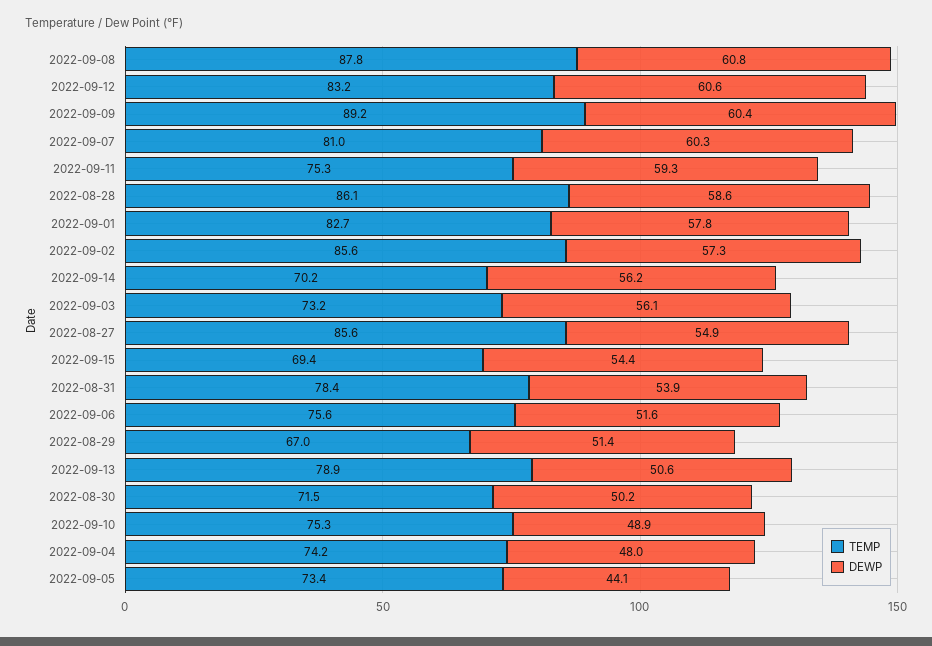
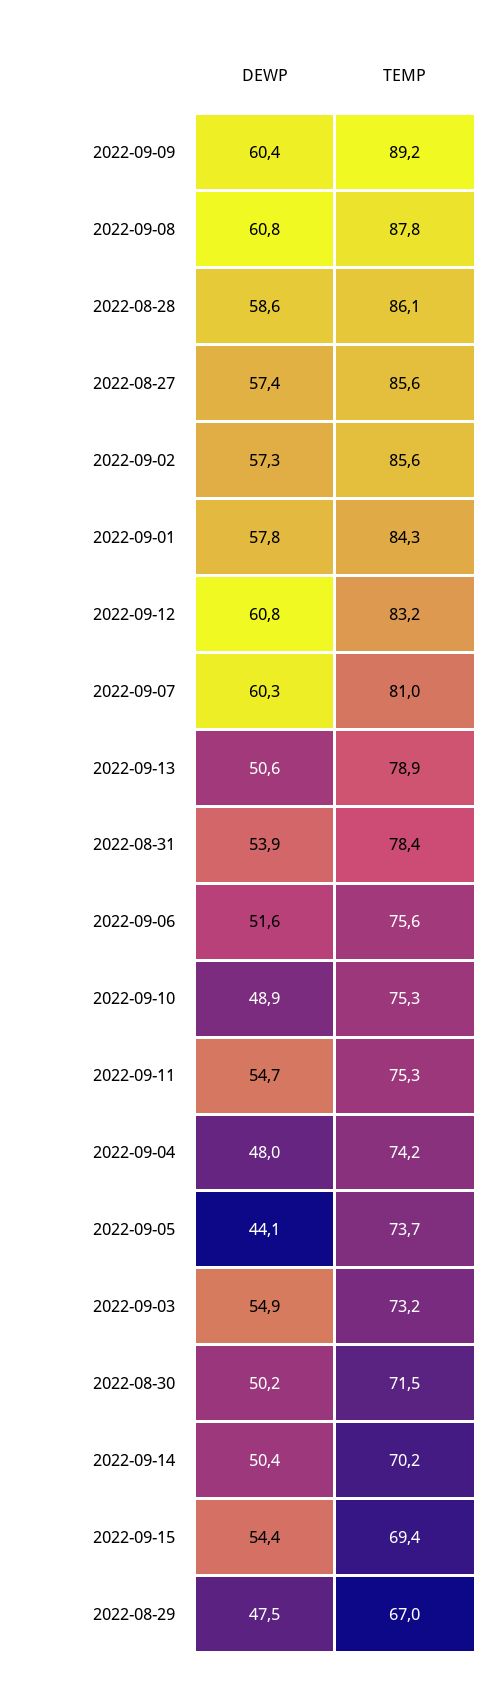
DEWP, 2022-09-12: 60.6 -> 60.8
DEWP, 2022-09-11: 59.3 -> 54.7
TEMP, 2022-09-01: 82.7 -> 84.3
DEWP, 2022-09-14: 56.2 -> 50.4
DEWP, 2022-09-03: 56.1 -> 54.9
DEWP, 2022-08-27: 54.9 -> 57.4
DEWP, 2022-08-29: 51.4 -> 47.5
TEMP, 2022-09-05: 73.4 -> 73.7

